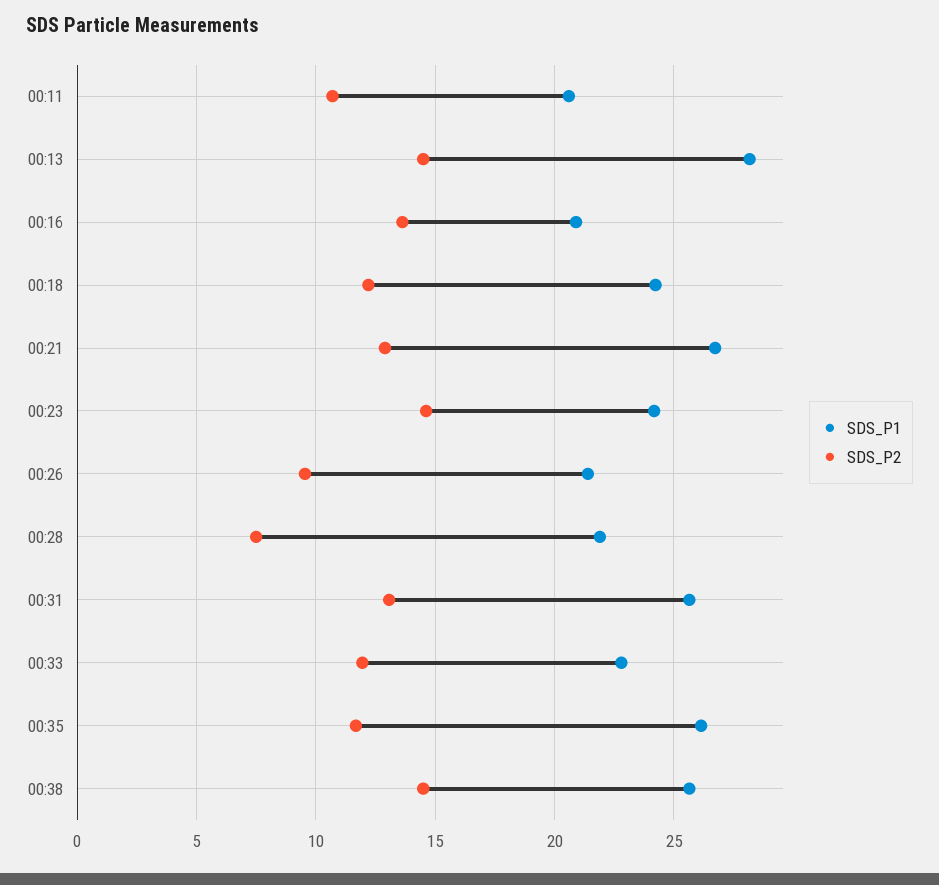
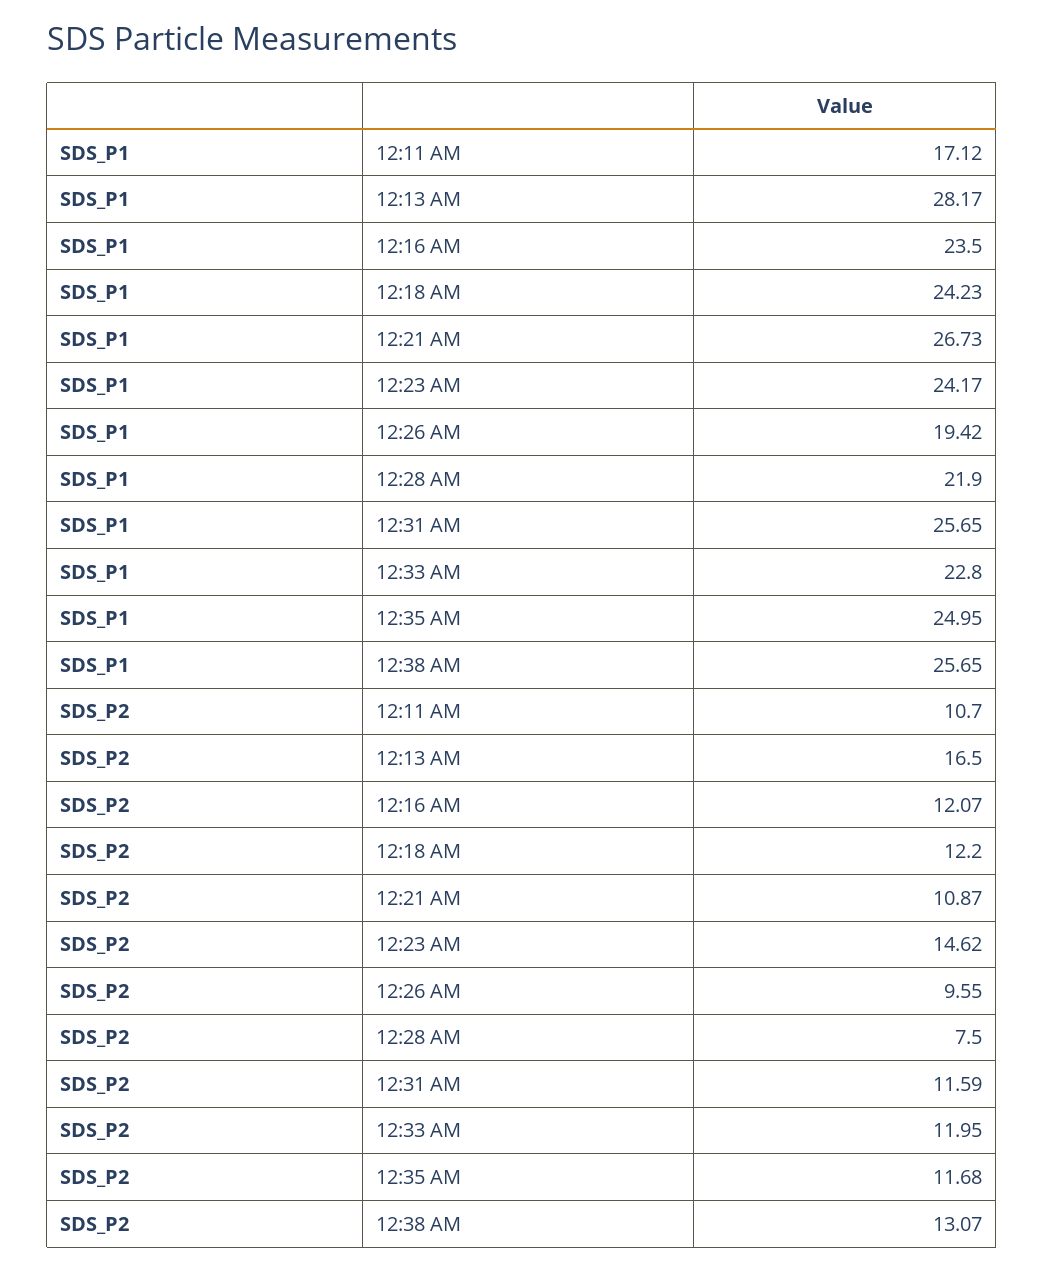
SDS_P1, 00:11: 20.5 -> 17.12
SDS_P2, 00:13: 14.5 -> 16.5
SDS_P1, 00:16: 21 -> 23.5
SDS_P2, 00:16: 13.5 -> 12.07
SDS_P2, 00:21: 13 -> 10.87
SDS_P1, 00:26: 21.5 -> 19.42
SDS_P2, 00:31: 13 -> 11.59
SDS_P1, 00:35: 26 -> 24.95
SDS_P2, 00:38: 14.5 -> 13.07

